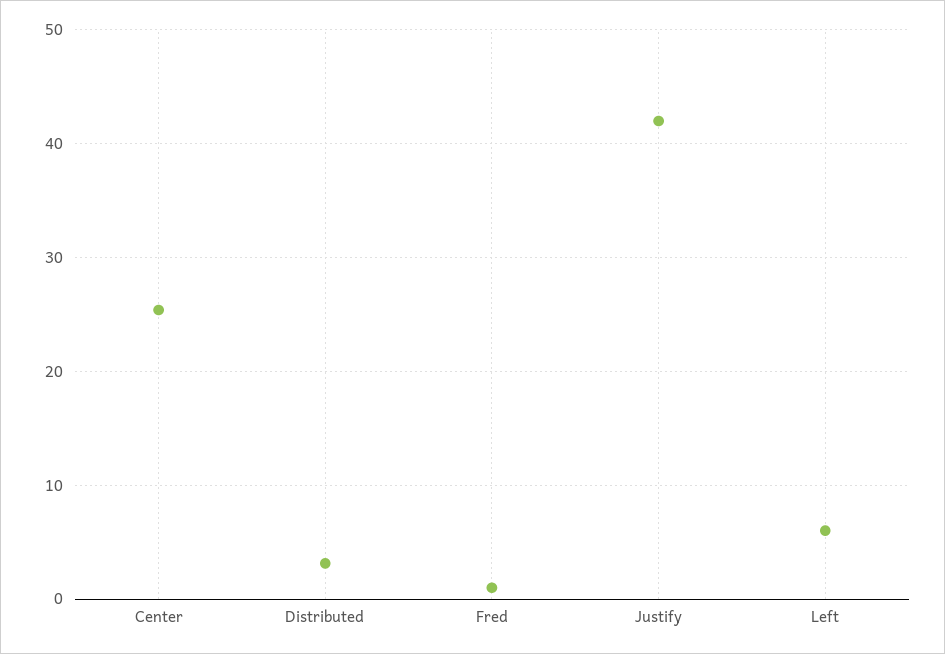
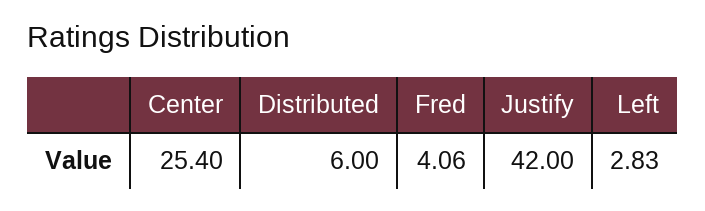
Distributed: 3 -> 6
Fred: 1 -> 4.06
Left: 6 -> 2.83

